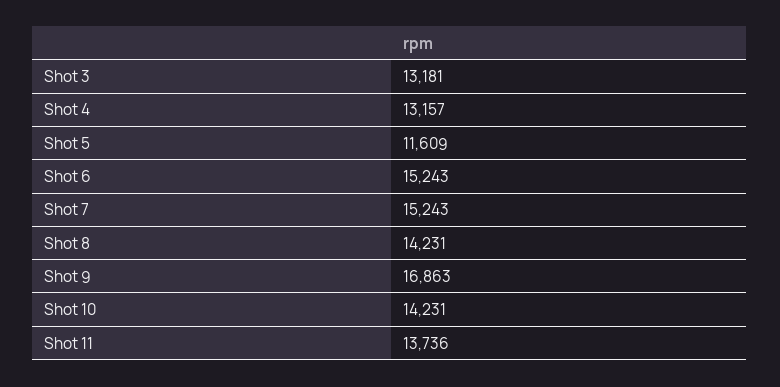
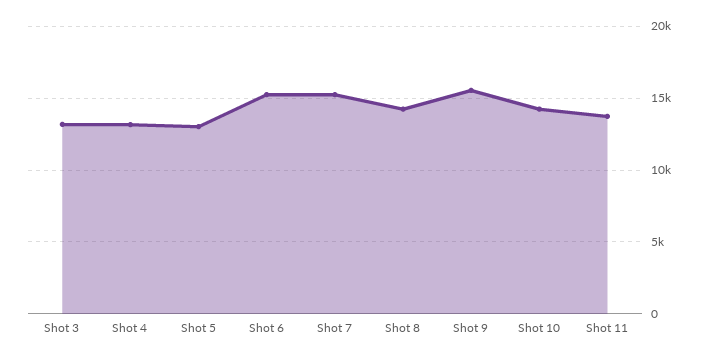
Shot 5: 11609 -> 13000
Shot 9: 16863 -> 15500

